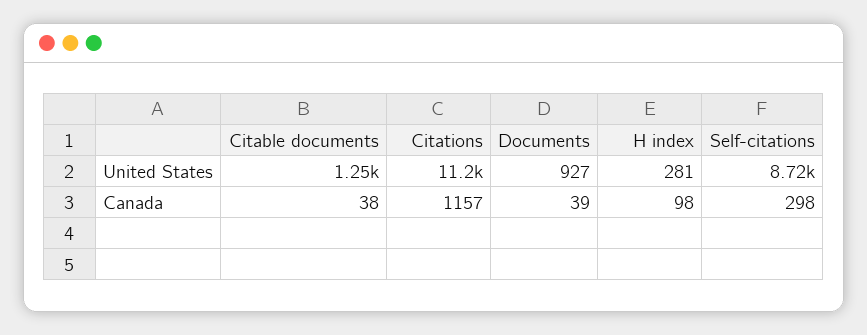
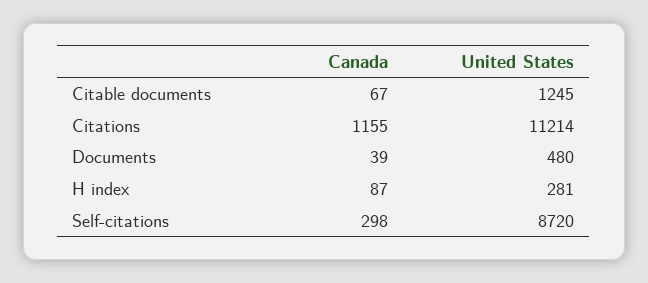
Documents, United States: 927 -> 480
Citable documents, Canada: 38 -> 67
Citations, Canada: 1157 -> 1155
H index, Canada: 98 -> 87

